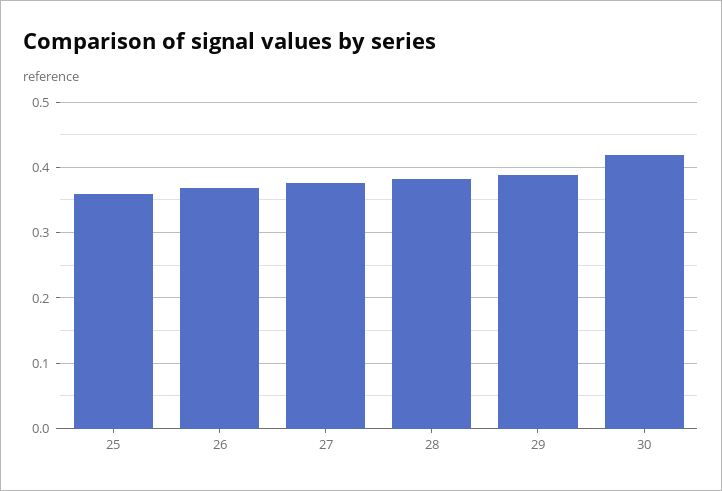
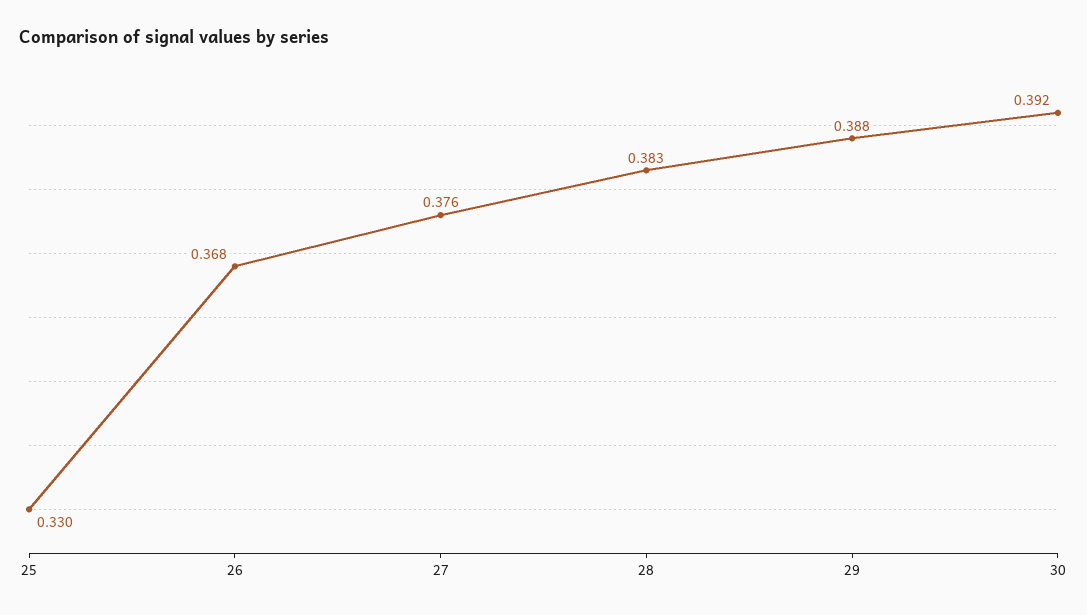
25: 0.36 -> 0.33
30: 0.42 -> 0.392

